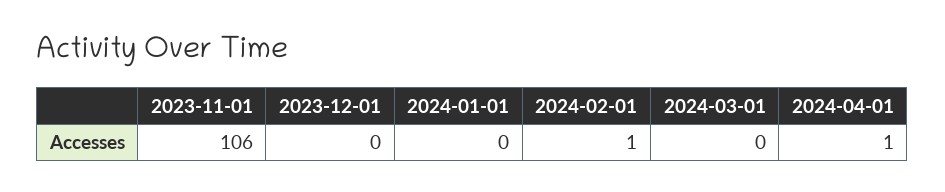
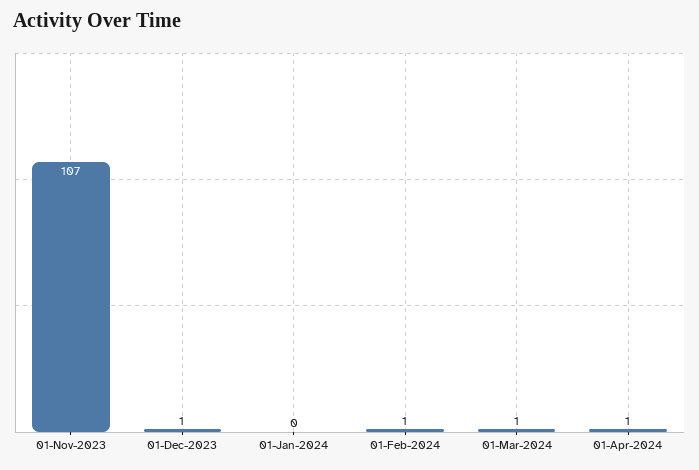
2023-11-01: 106 -> 107
2023-12-01: 0 -> 1
2024-03-01: 0 -> 1

